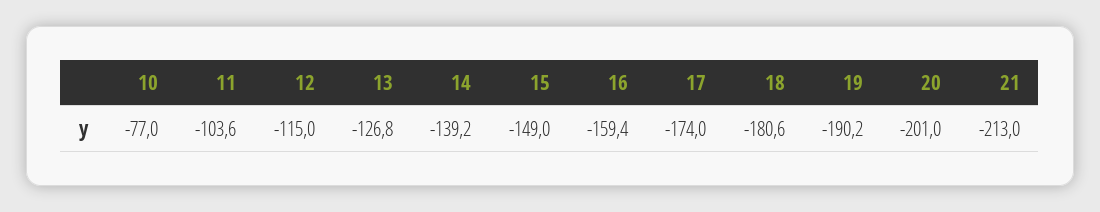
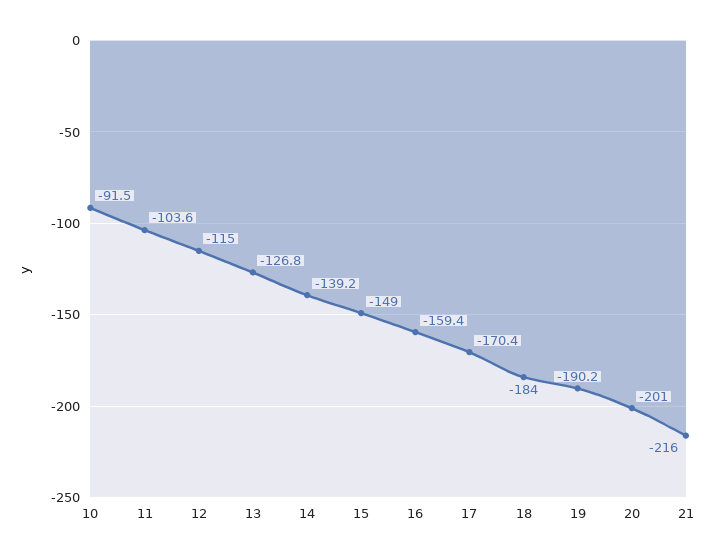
10: -77 -> -91.5
17: -174 -> -170.4
18: -180.6 -> -184
21: -213 -> -216

